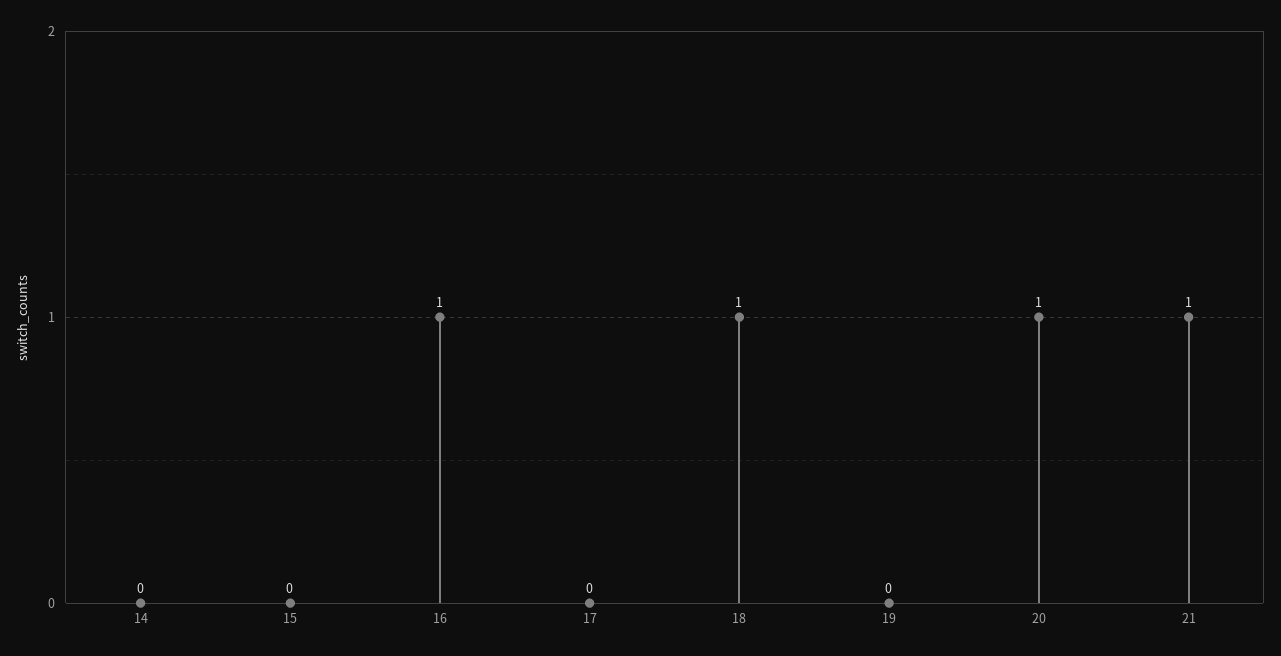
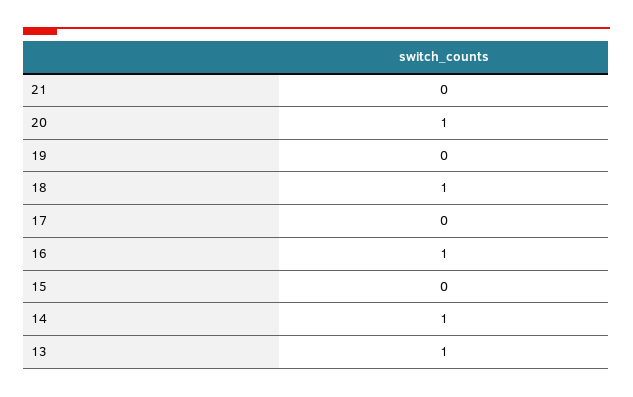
14: 0 -> 1
21: 1 -> 0
13: none -> 1

